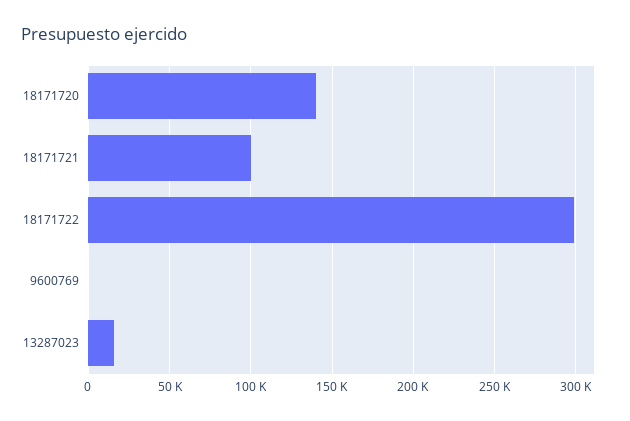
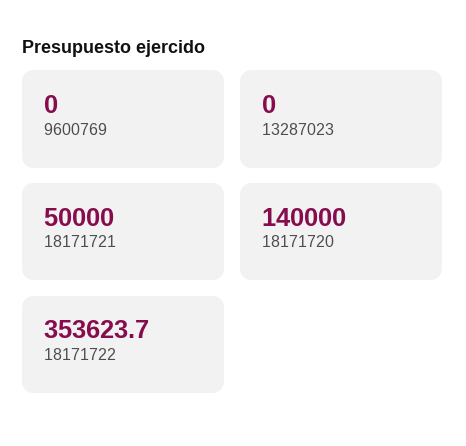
18171721: 100000 -> 50000
18171722: 300000 -> 353623.7
13287023: 15000 -> 0

